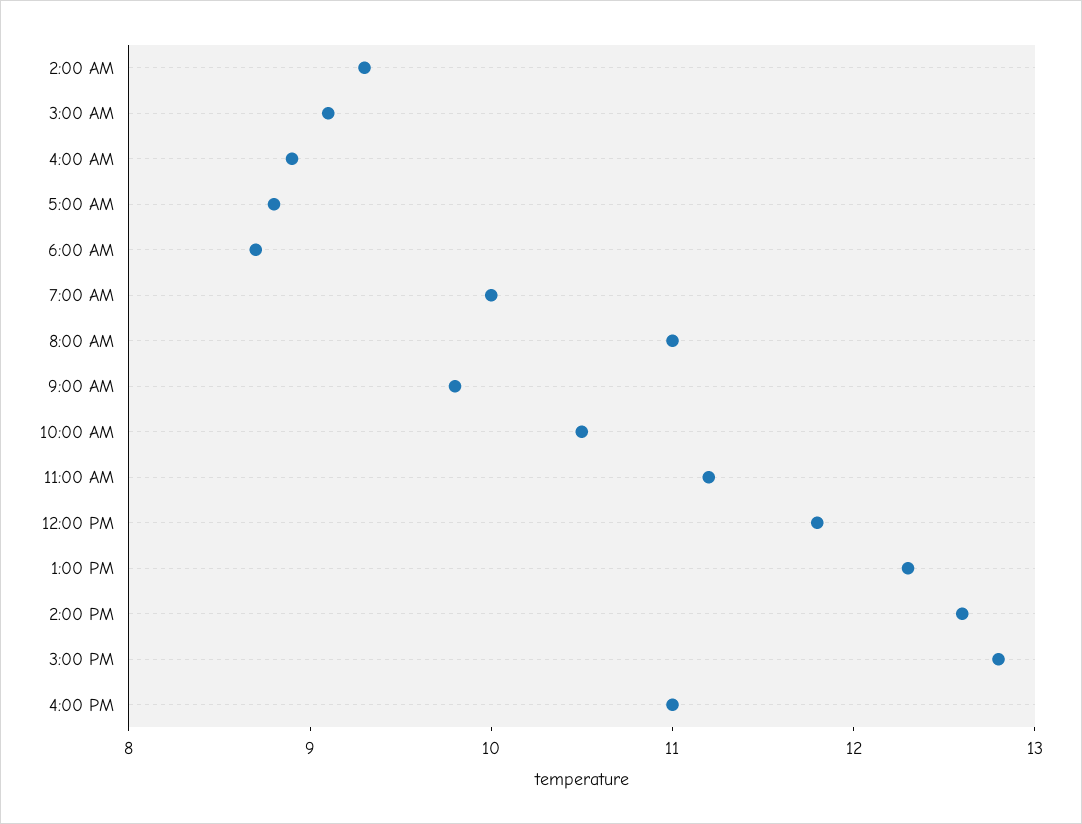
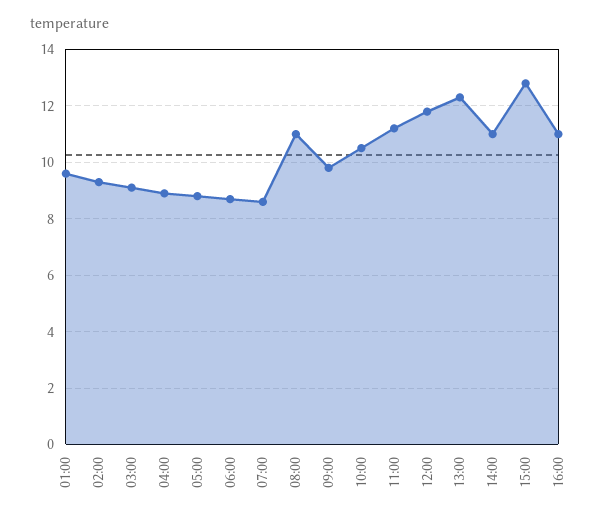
7:00 AM: 10 -> 8.5
2:00 PM: 12.6 -> 11
01:00: none -> 9.5

